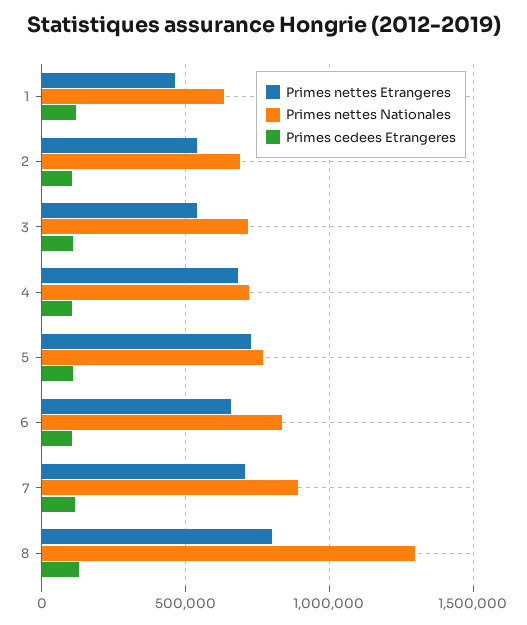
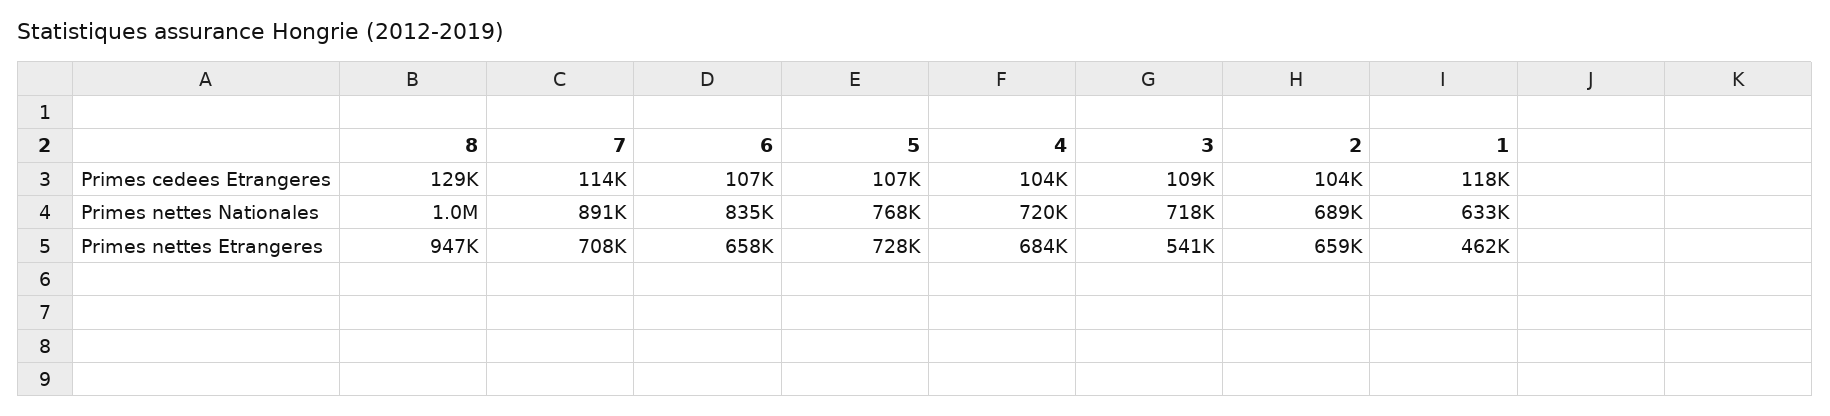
Primes nettes Etrangeres, 2: 550000 -> 659000
Primes nettes Etrangeres, 8: 800000 -> 947000
Primes nettes Nationales, 8: 1300000 -> 1000000

